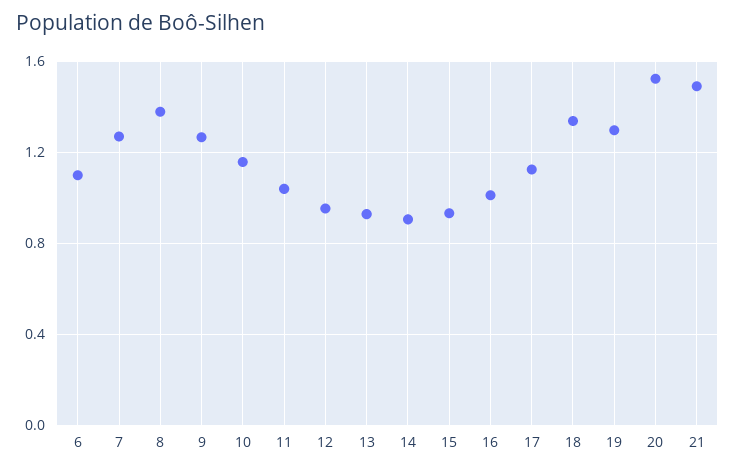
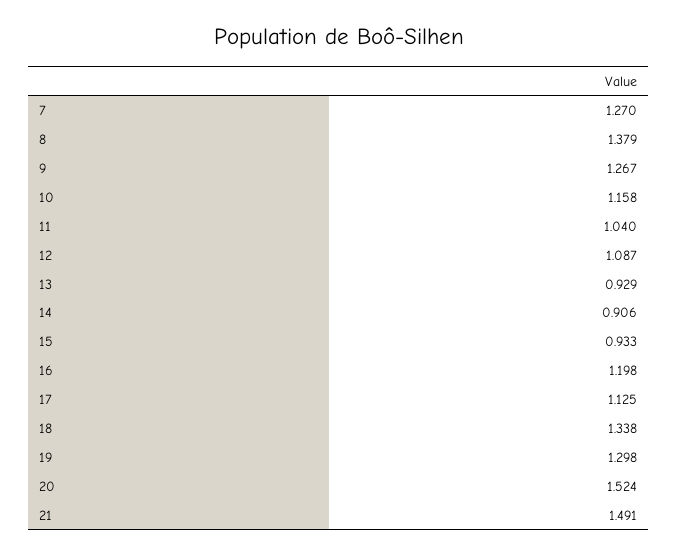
6: 1.1 -> none
12: 0.95 -> 1.087
16: 1 -> 1.198

